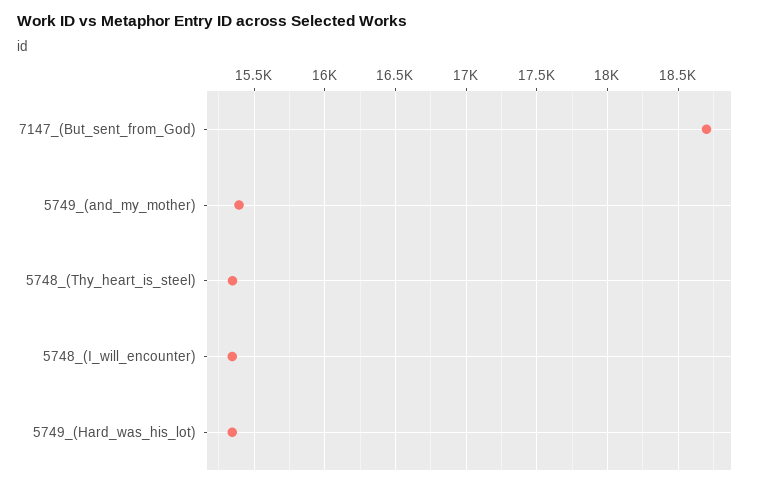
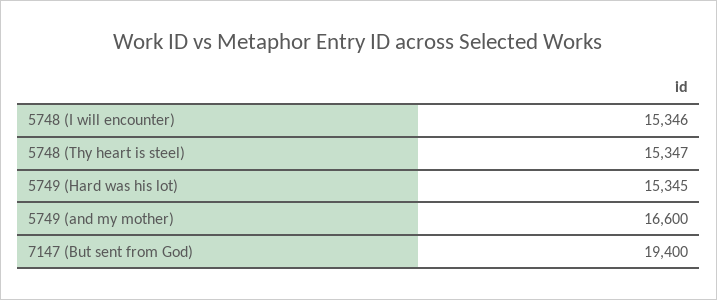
7147_(But_sent_from_God): 18700 -> 19400
5749_(and_my_mother): 15400 -> 16600

